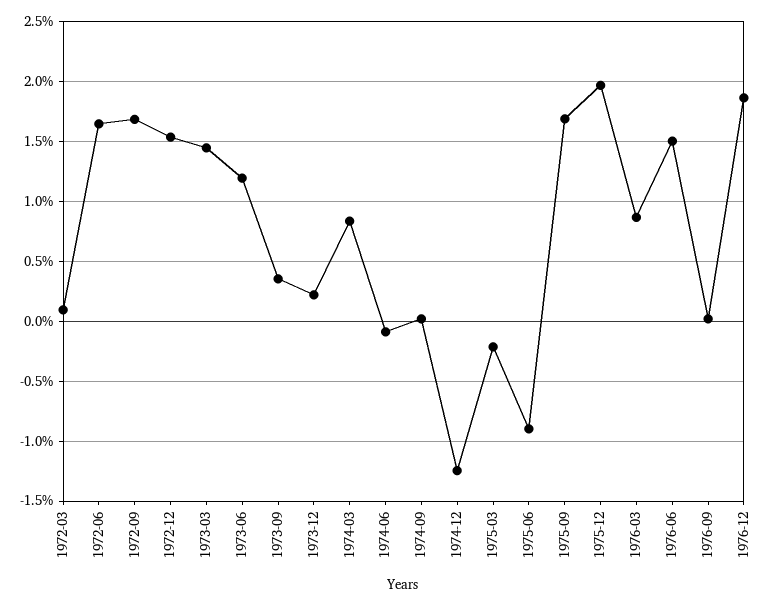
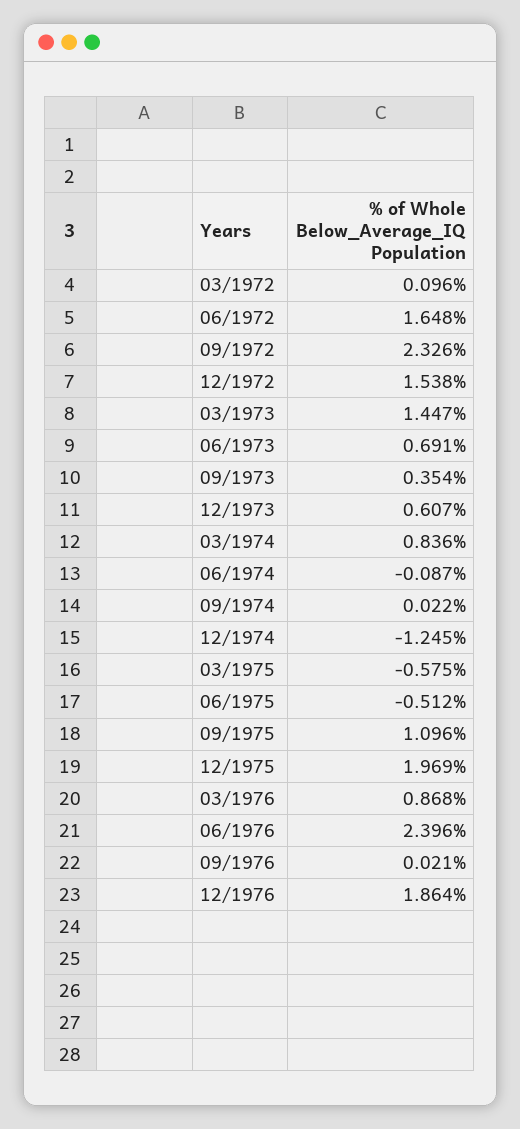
1972-09: 1.7 -> 2.326
1973-06: 1.2 -> 0.691
1973-12: 0.2 -> 0.607
1975-03: -0.2 -> -0.575
1975-06: -0.9 -> -0.512
1975-09: 1.7 -> 1.096
1976-06: 1.5 -> 2.396

